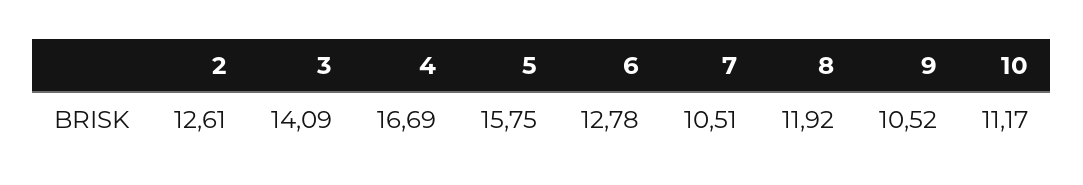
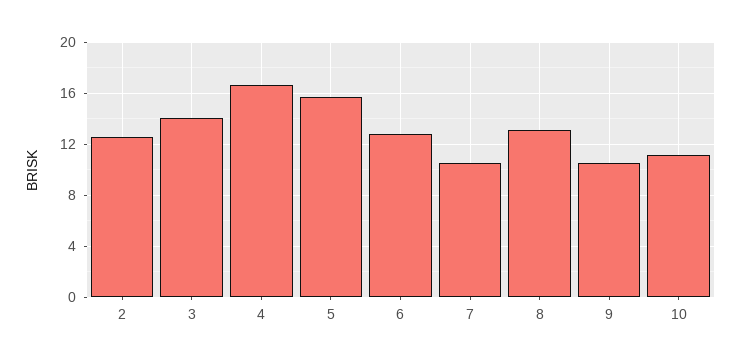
8: 11.92 -> 13

